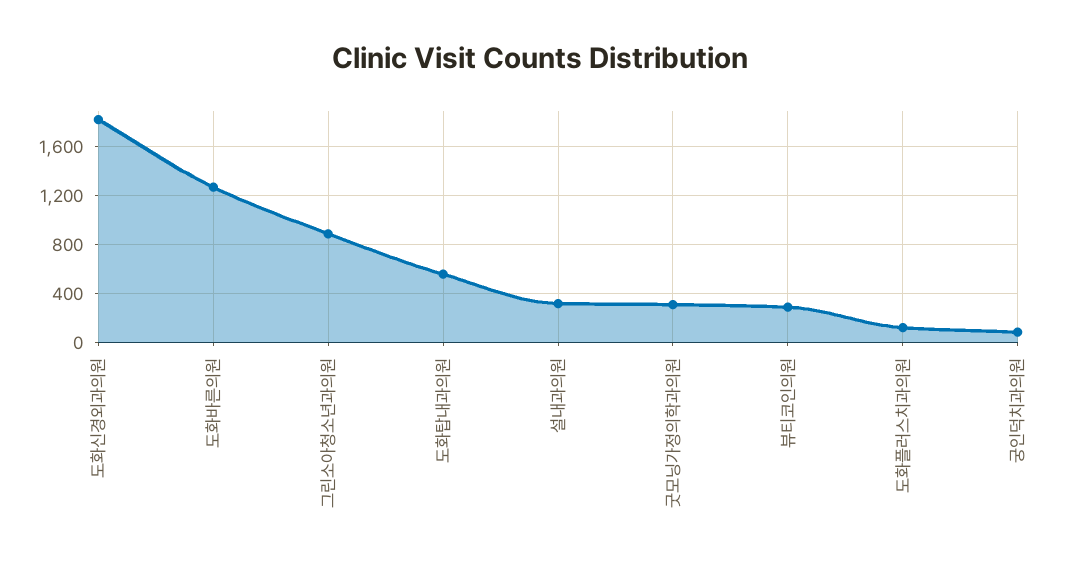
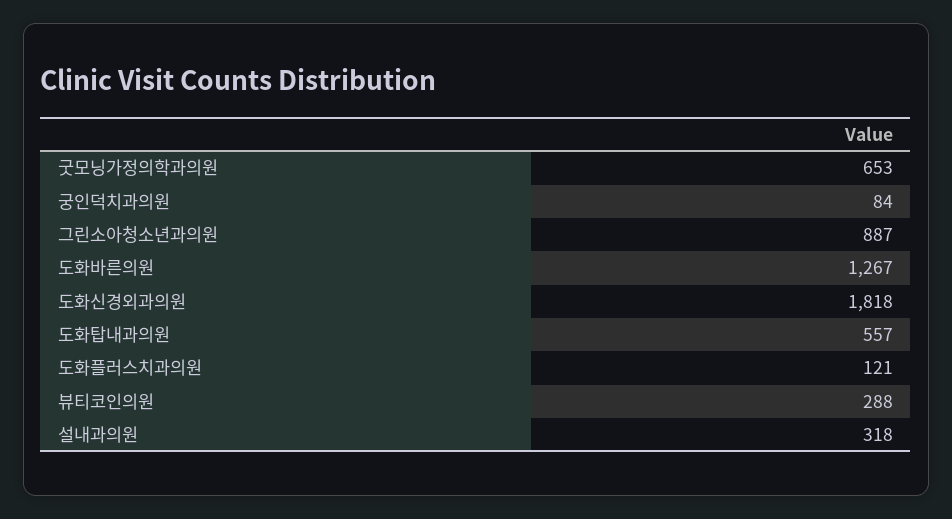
굿모닝가정의학과의원: 300 -> 653

